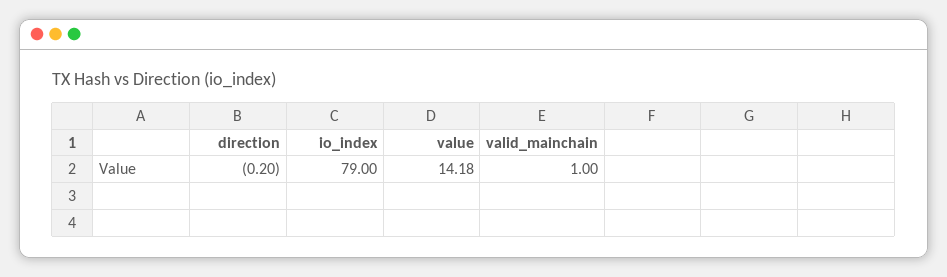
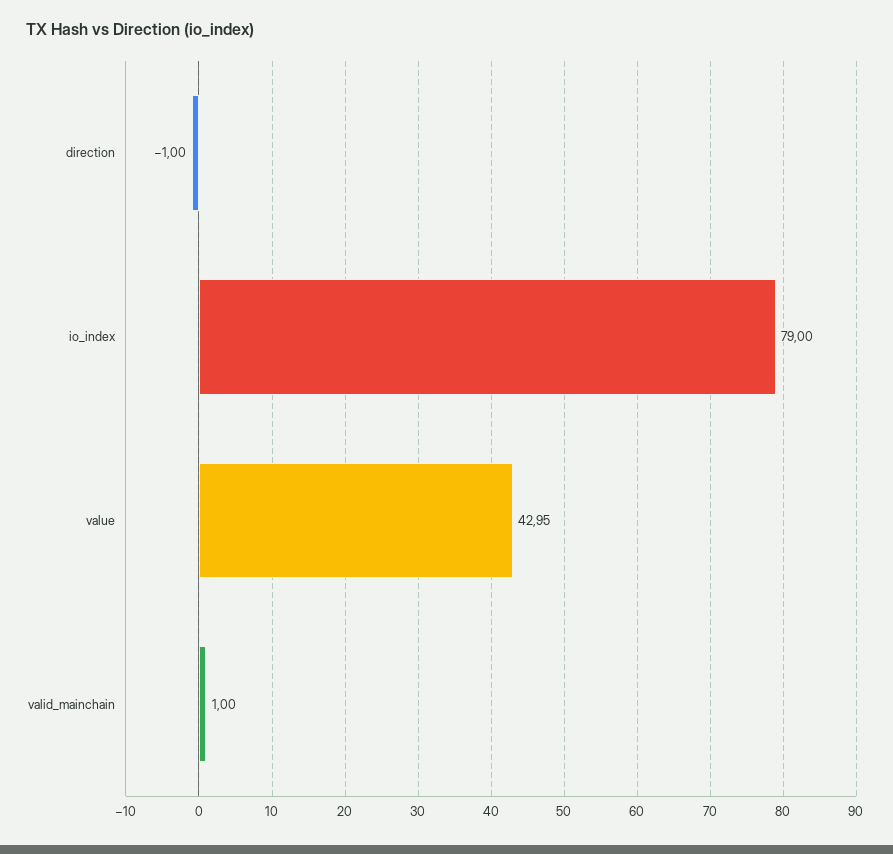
direction: -0.2 -> -1
value: 14.18 -> 42.95

